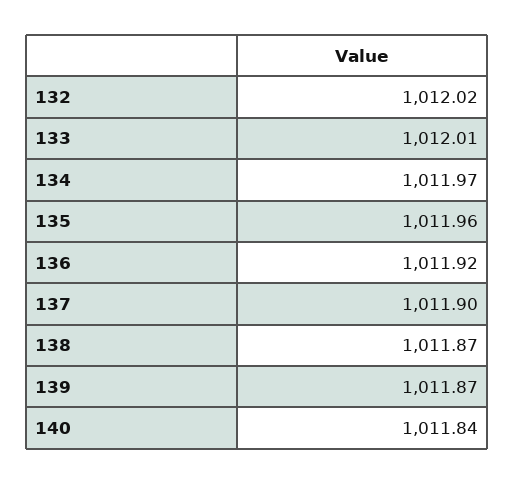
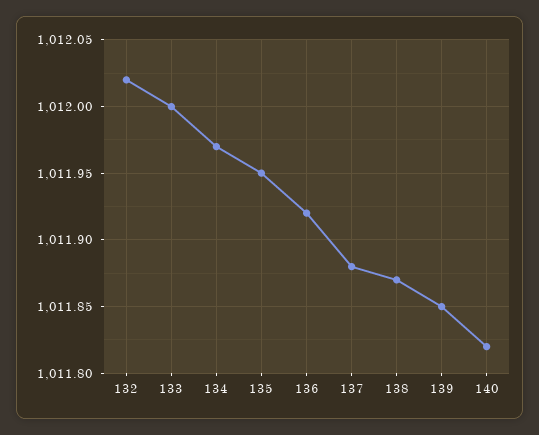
133: 1012.01 -> 1012
135: 1011.96 -> 1011.95
137: 1011.9 -> 1011.88
139: 1011.87 -> 1011.85
140: 1011.84 -> 1011.82

